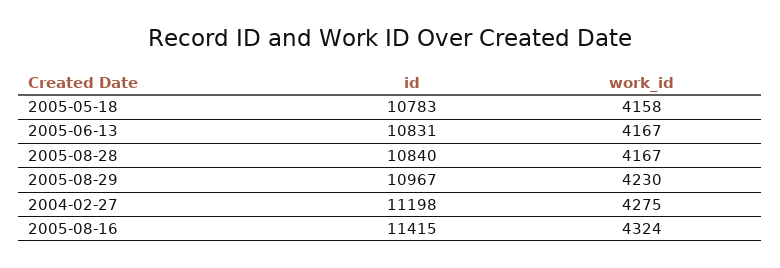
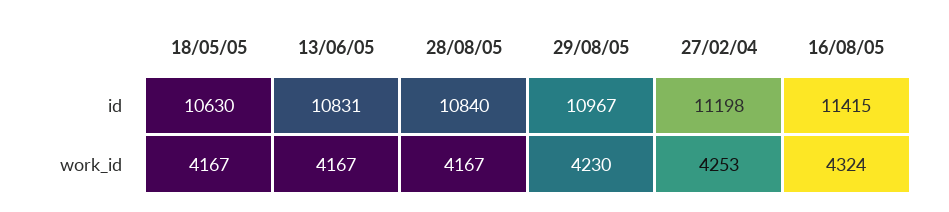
id, 2005-05-18: 10783 -> 10630
work_id, 2005-05-18: 4158 -> 4167
work_id, 2004-02-27: 4275 -> 4253

